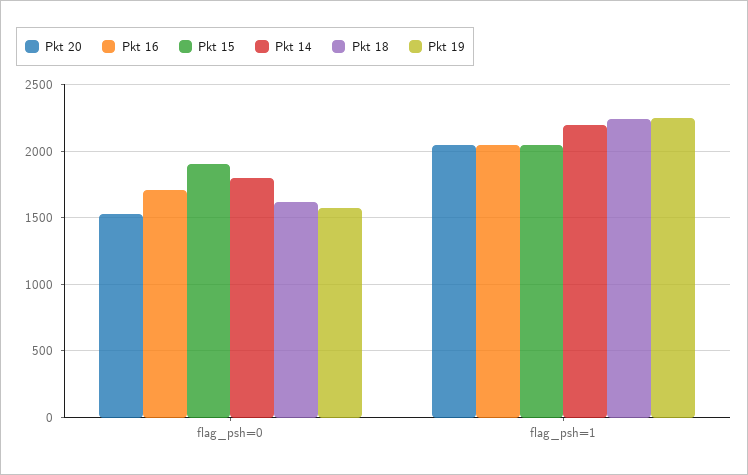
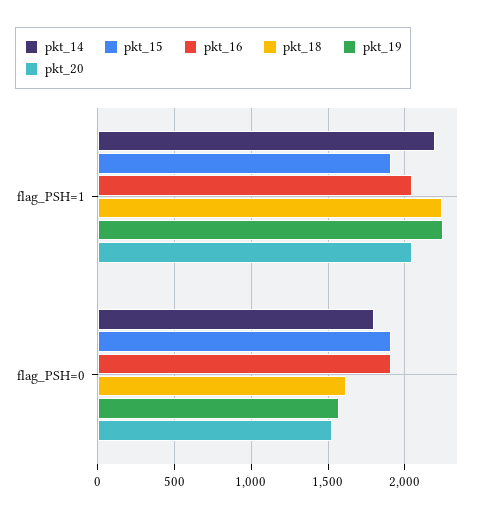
Pkt 16, flag_psh=0: 1700 -> 1900
Pkt 15, flag_psh=1: 2050 -> 1900

